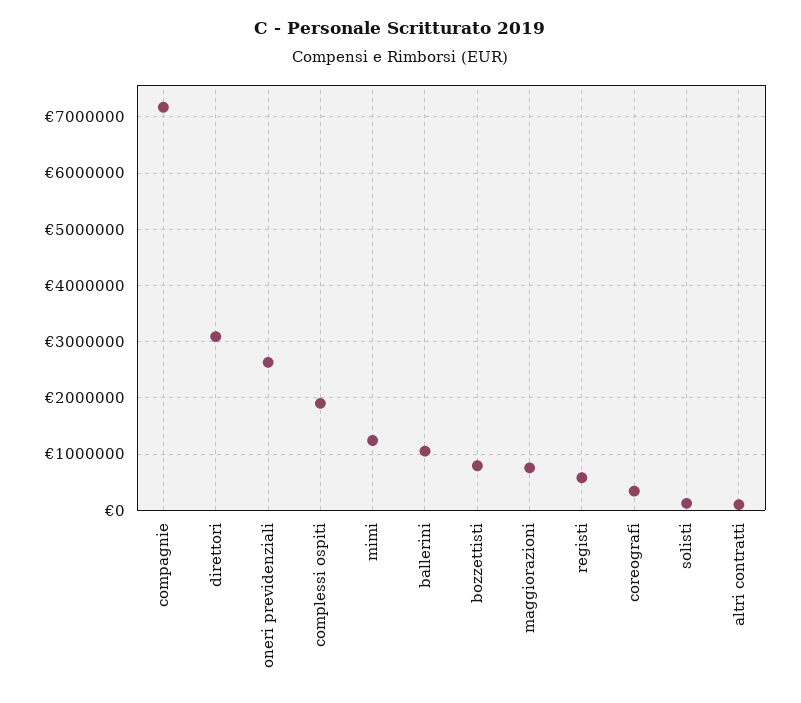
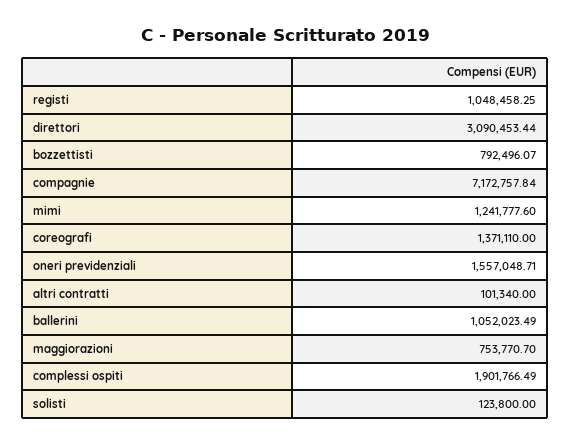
oneri previdenziali: 2600000 -> 1557048.71
registi: 600000 -> 1048458.25
coreografi: 400000 -> 1371110

